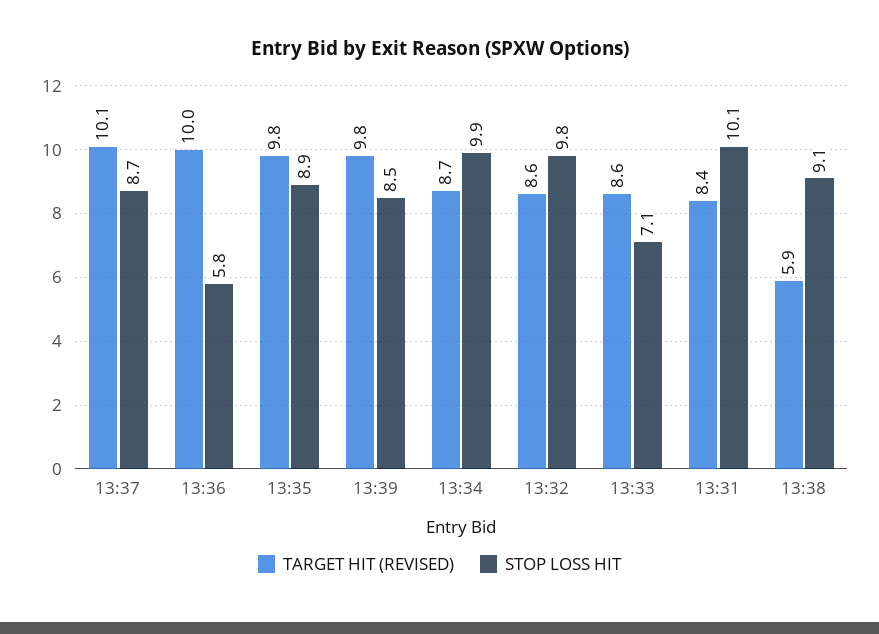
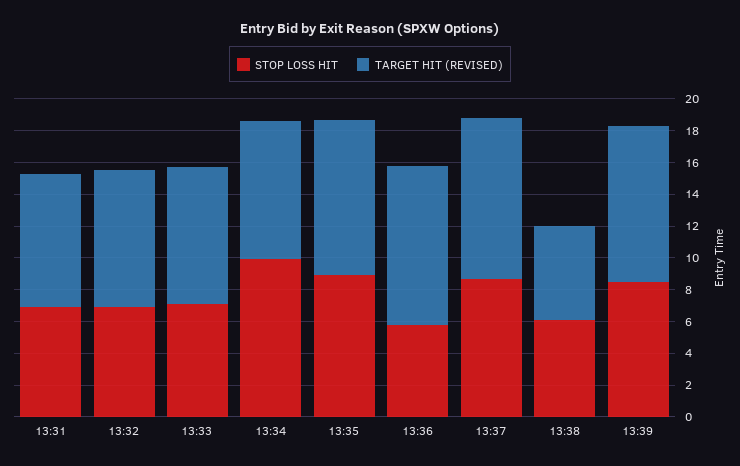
STOP LOSS HIT, 13:32: 9.8 -> 7
STOP LOSS HIT, 13:31: 10.1 -> 7
STOP LOSS HIT, 13:38: 9.1 -> 6

